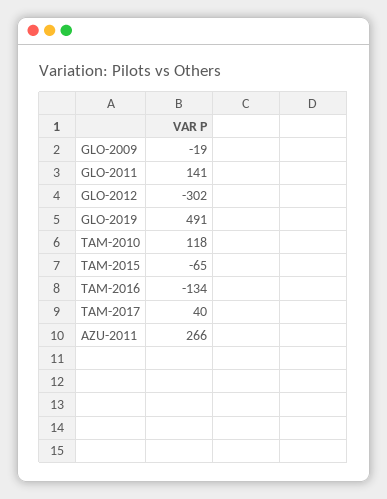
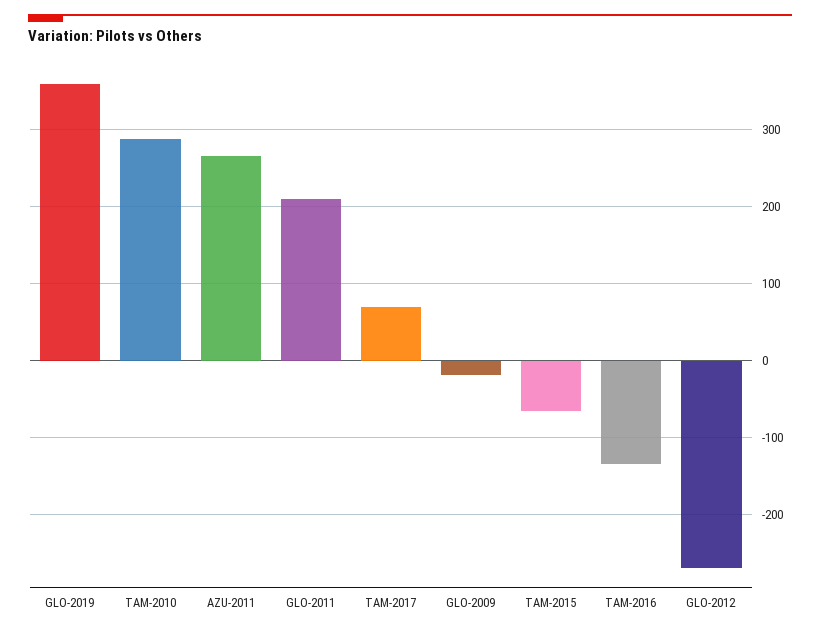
GLO-2011: 141 -> 210
GLO-2012: -302 -> -270
GLO-2019: 491 -> 360
TAM-2010: 118 -> 290
TAM-2017: 40 -> 70

